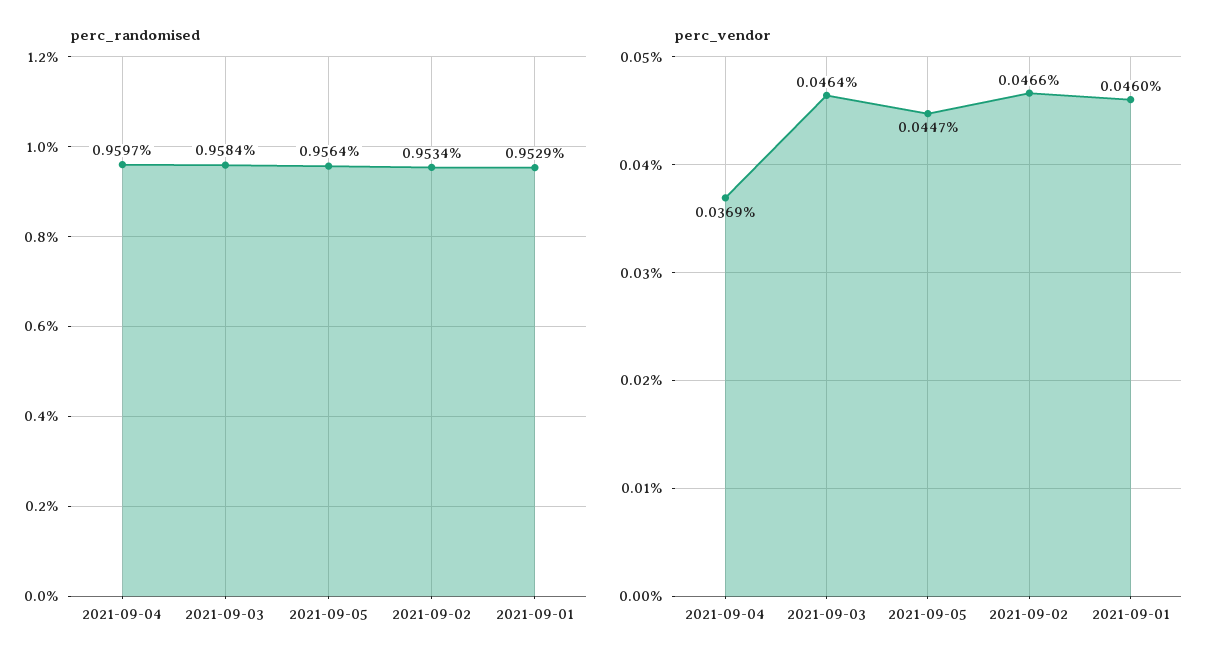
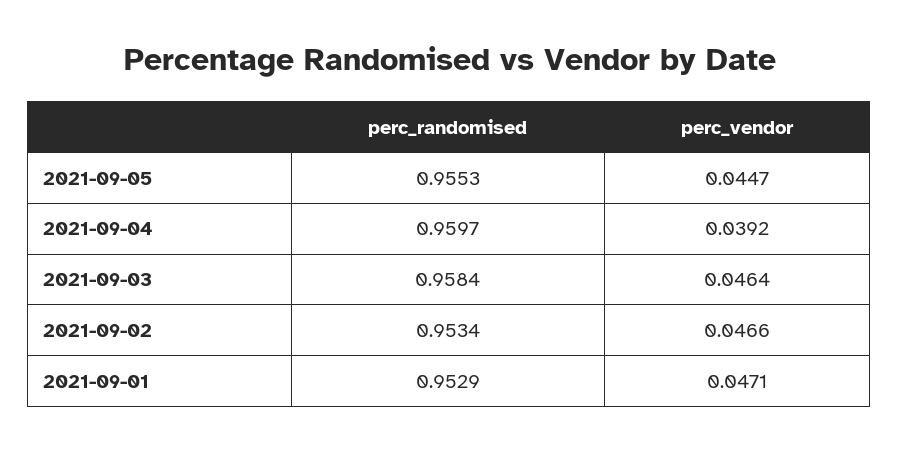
perc_randomised, 2021-09-05: 0.9564 -> 0.9553
perc_vendor, 2021-09-04: 0.0369 -> 0.0392
perc_vendor, 2021-09-01: 0.046 -> 0.0471

